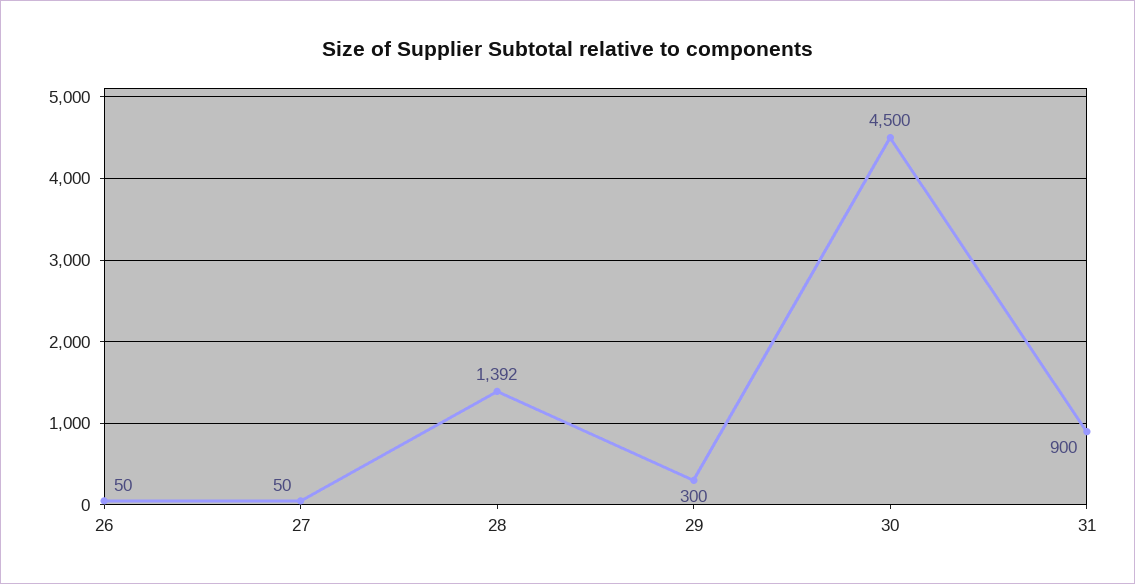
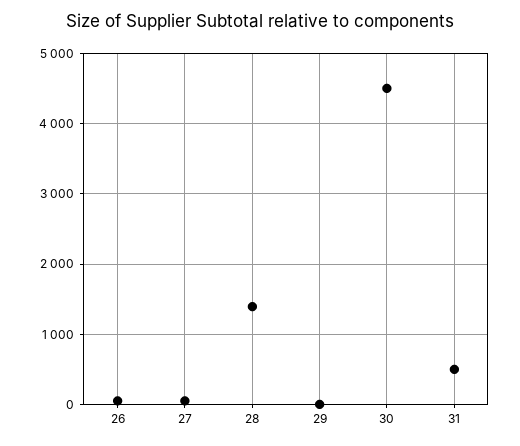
29: 300 -> 0
31: 900 -> 500

